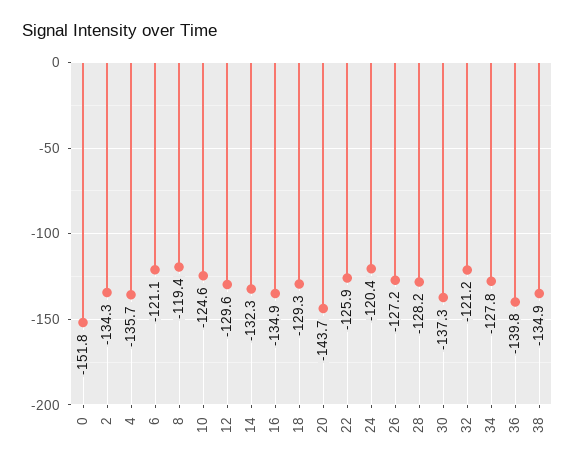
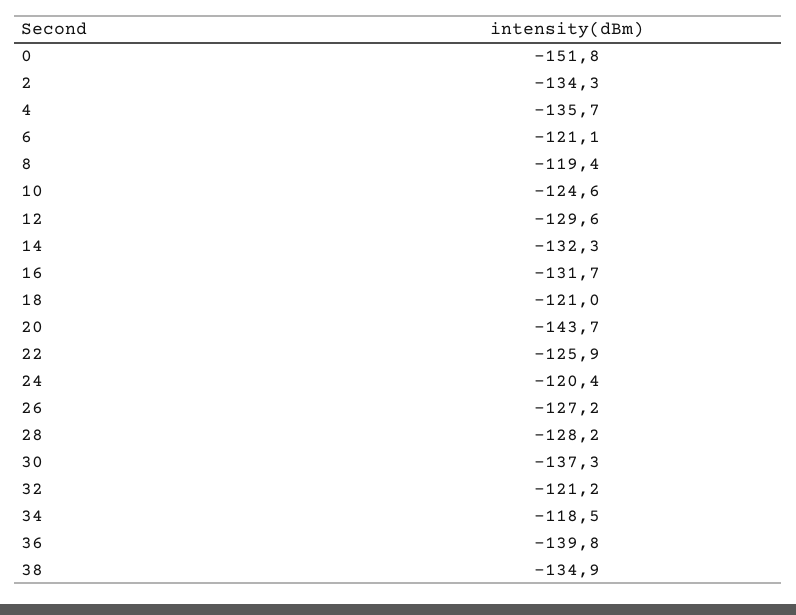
16: -134.9 -> -131.7
18: -129.3 -> -121
34: -127.8 -> -118.5

